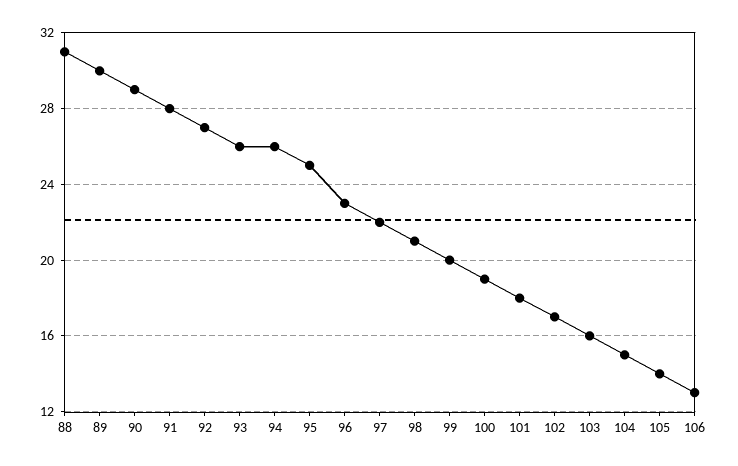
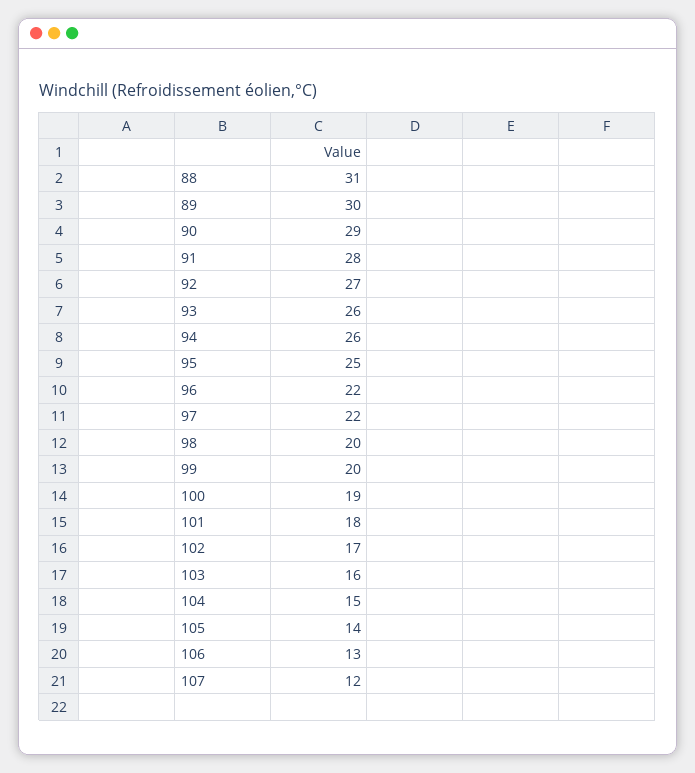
96: 23 -> 22
98: 21 -> 20
107: none -> 12

